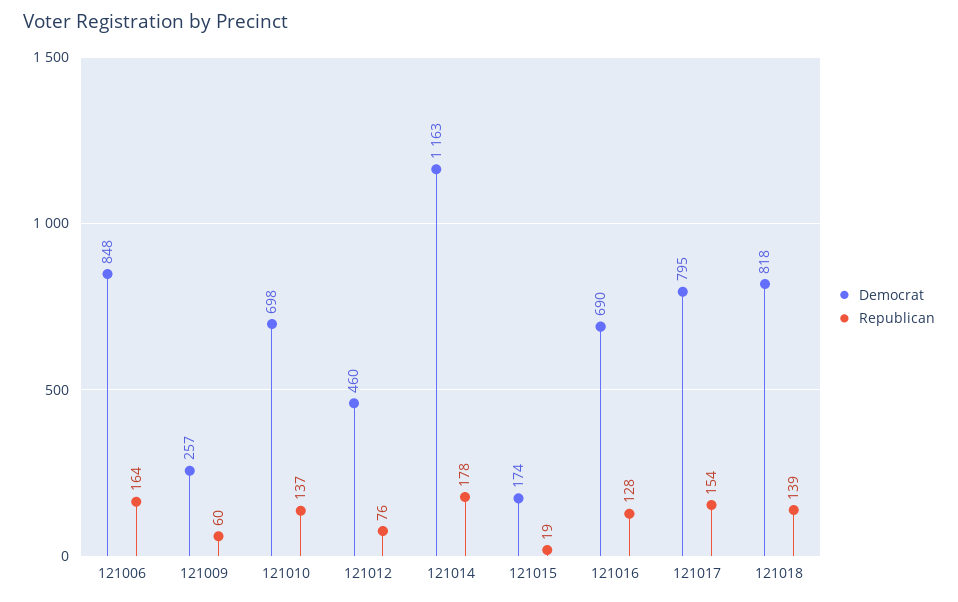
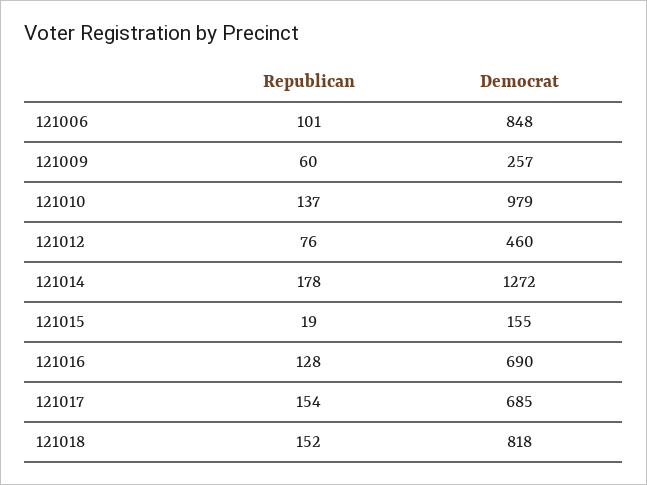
Republican, 121006: 164 -> 101
Democrat, 121010: 698 -> 979
Democrat, 121014: 1163 -> 1272
Democrat, 121015: 174 -> 155
Democrat, 121017: 795 -> 685
Republican, 121018: 139 -> 152

